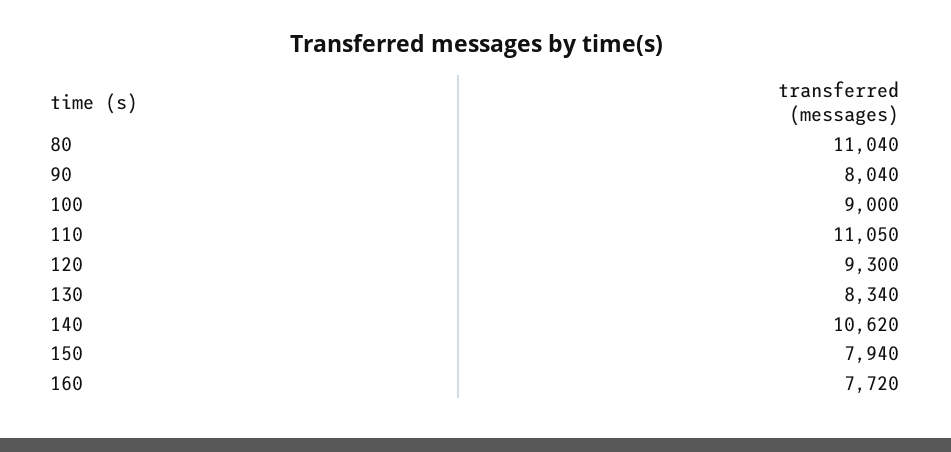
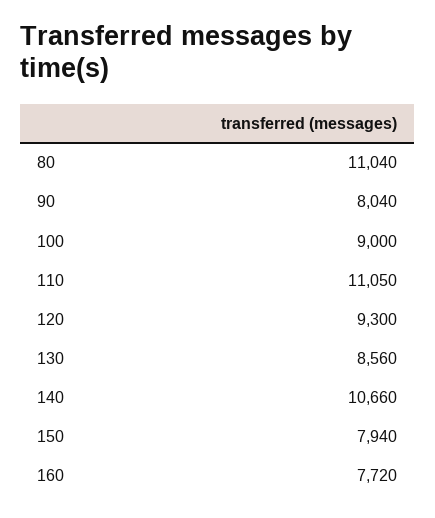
130: 8340 -> 8560
140: 10620 -> 10660

